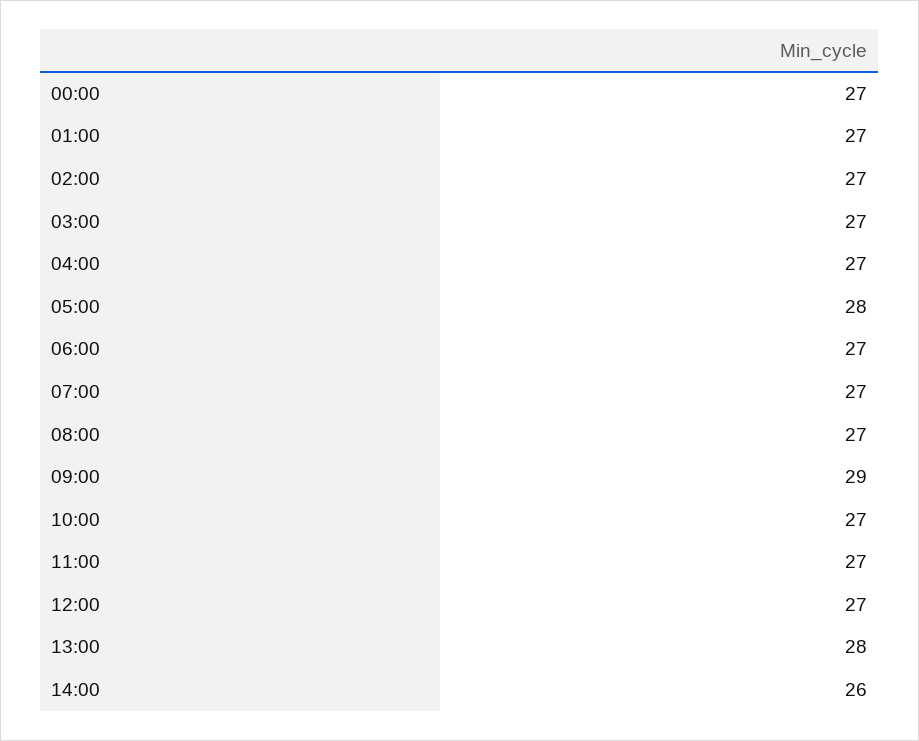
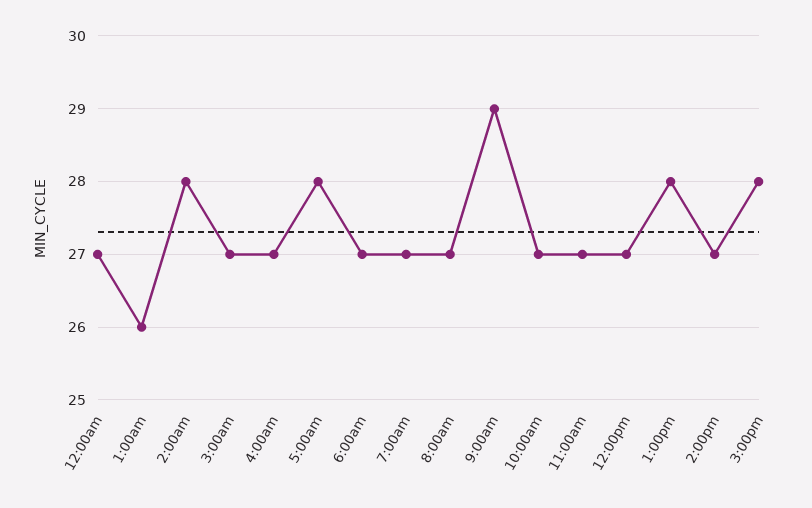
01:00: 27 -> 26
02:00: 27 -> 28
14:00: 26 -> 27
3:00pm: none -> 28

